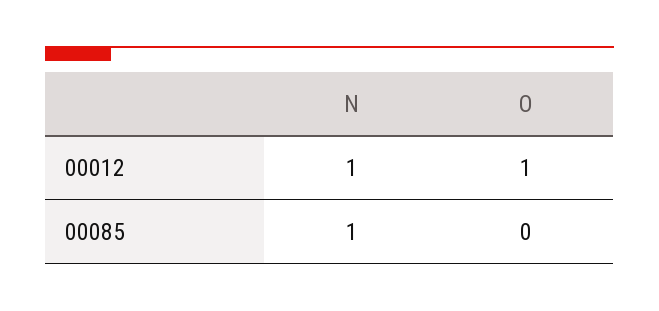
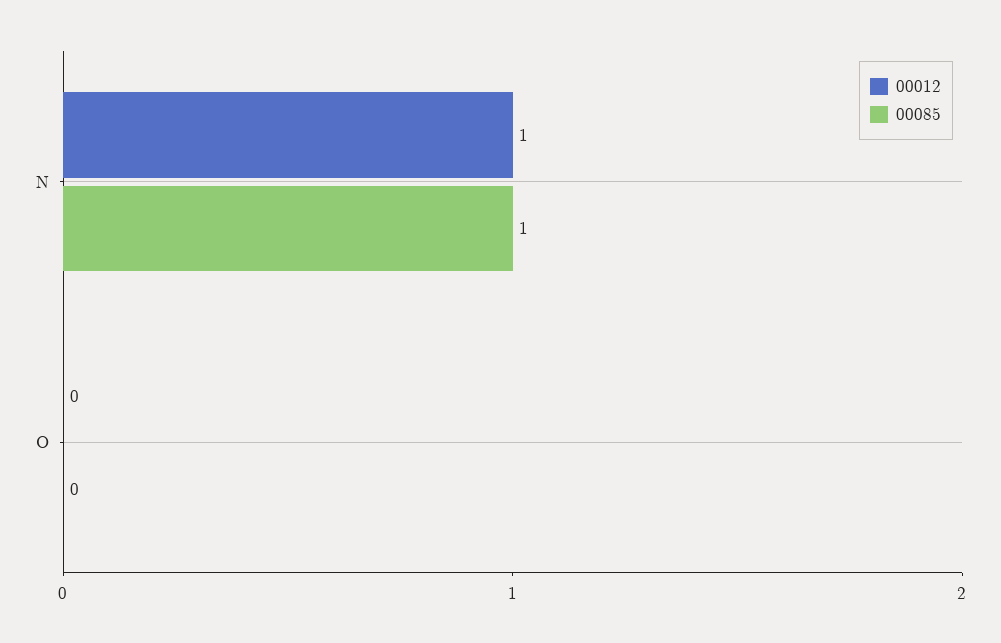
00012, O: 1 -> 0

